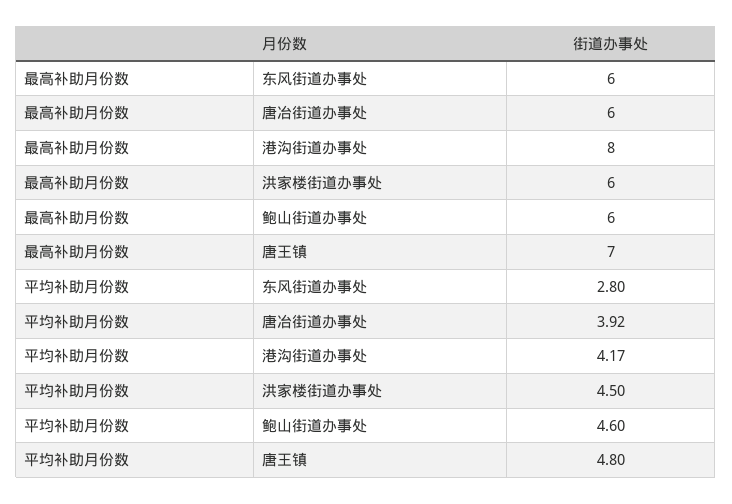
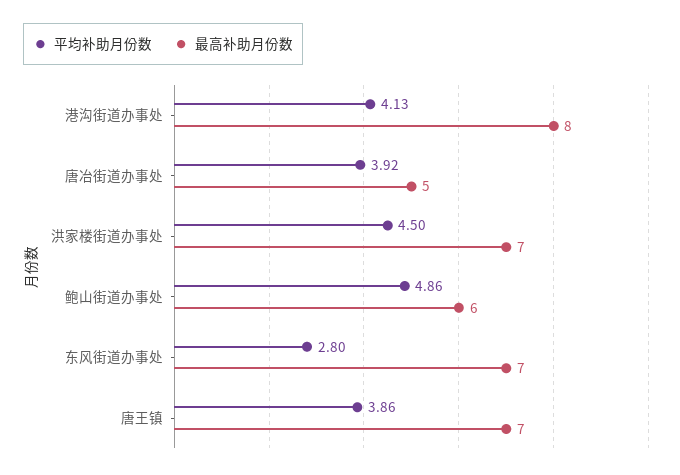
最高补助月份数, 东风街道办事处: 6 -> 7
最高补助月份数, 唐冶街道办事处: 6 -> 5
最高补助月份数, 洪家楼街道办事处: 6 -> 7
平均补助月份数, 港沟街道办事处: 4.17 -> 4.13
平均补助月份数, 鲍山街道办事处: 4.6 -> 4.86
平均补助月份数, 唐王镇: 4.8 -> 3.86

